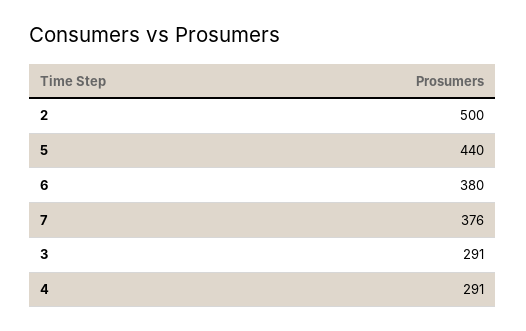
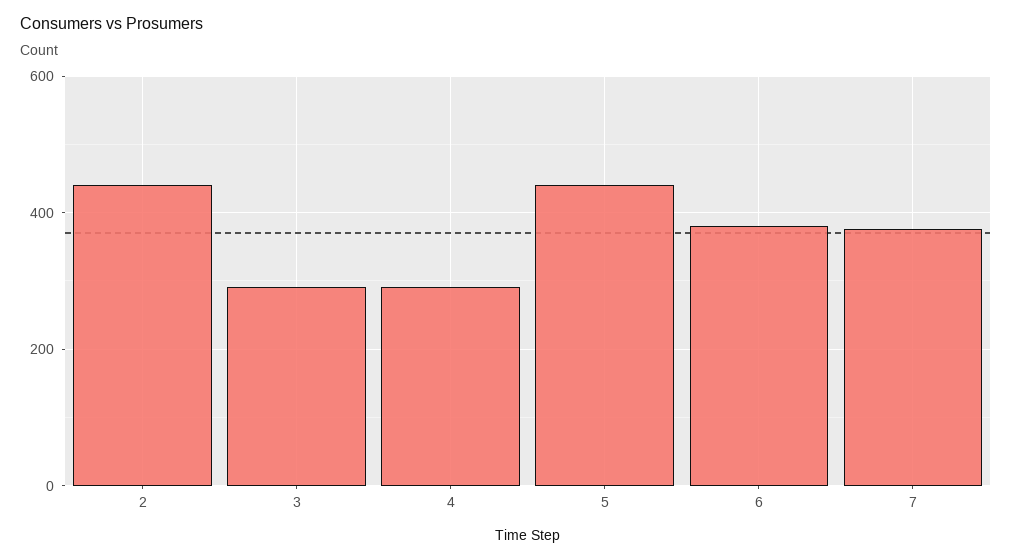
2: 500 -> 440

